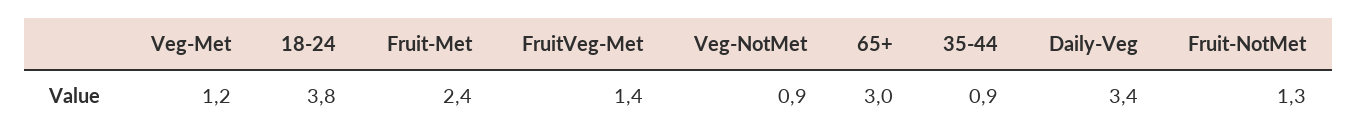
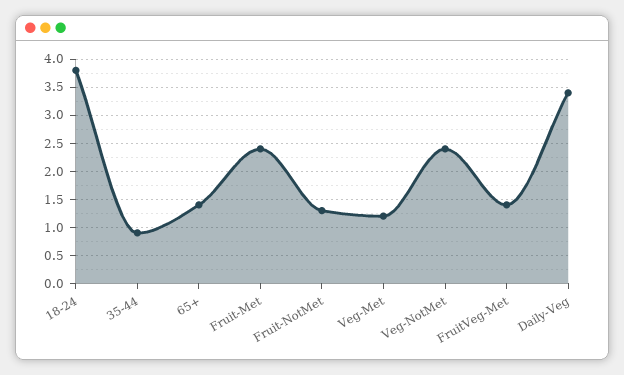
Veg-NotMet: 0.9 -> 2.5
65+: 3 -> 1.5

